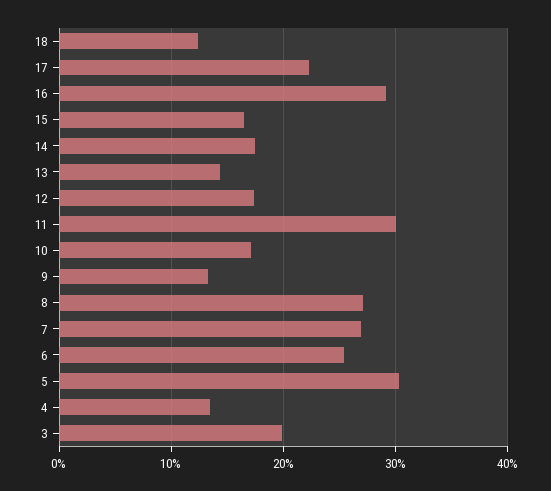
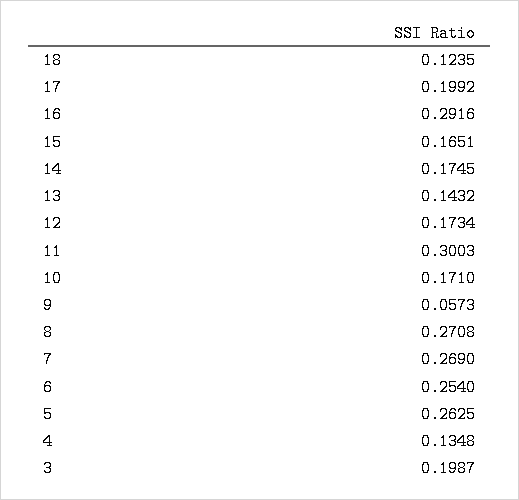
17: 0.22 -> 0.1992
9: 0.13 -> 0.0573
5: 0.3 -> 0.2625

